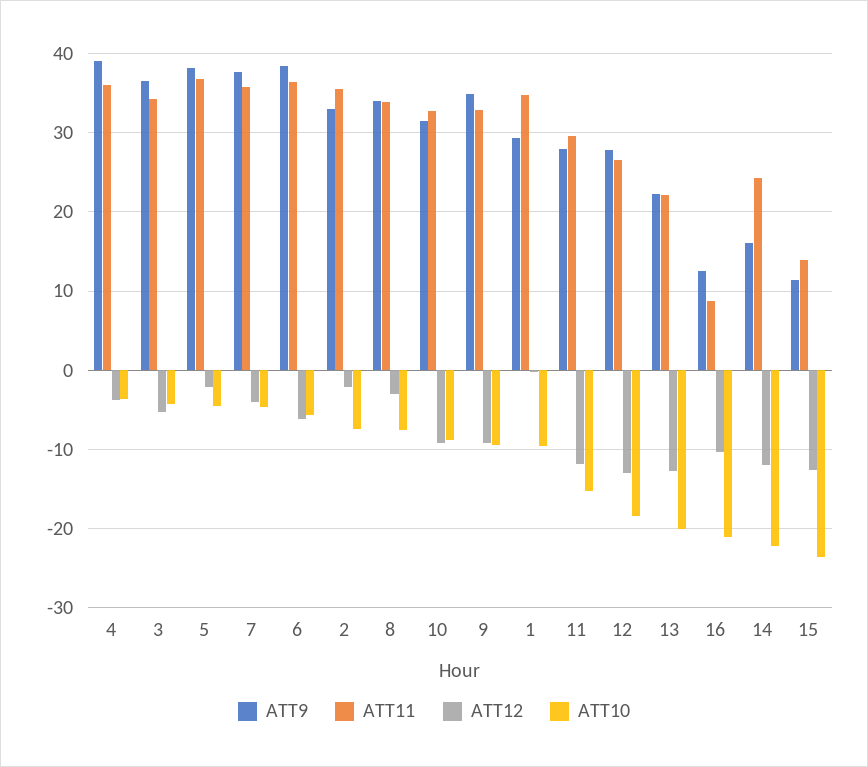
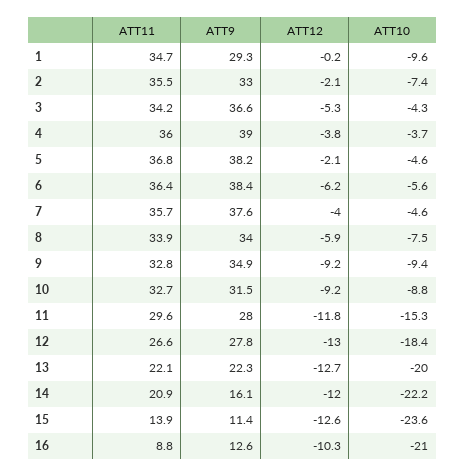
ATT12, 8: -3 -> -5.9
ATT11, 14: 24 -> 20.9

